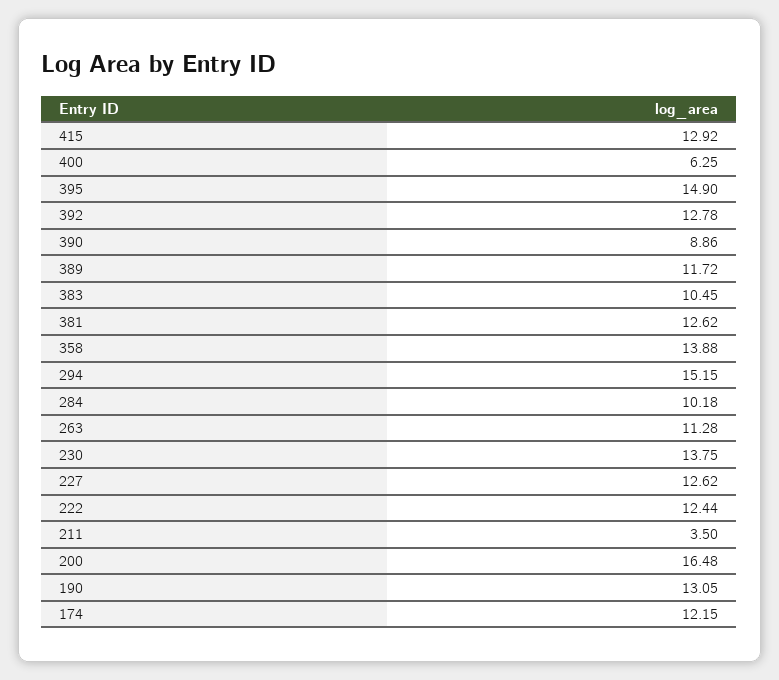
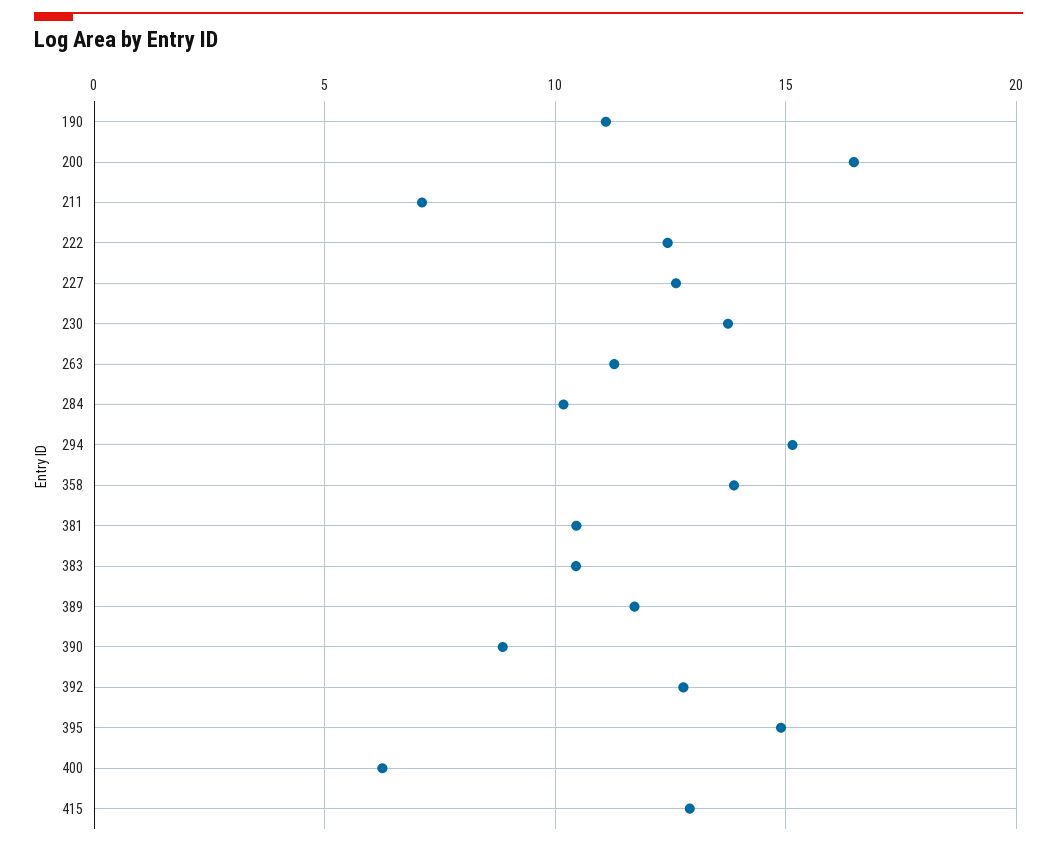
381: 12.62 -> 10.5
211: 3.5 -> 7
190: 13.05 -> 11
174: 12.15 -> none

